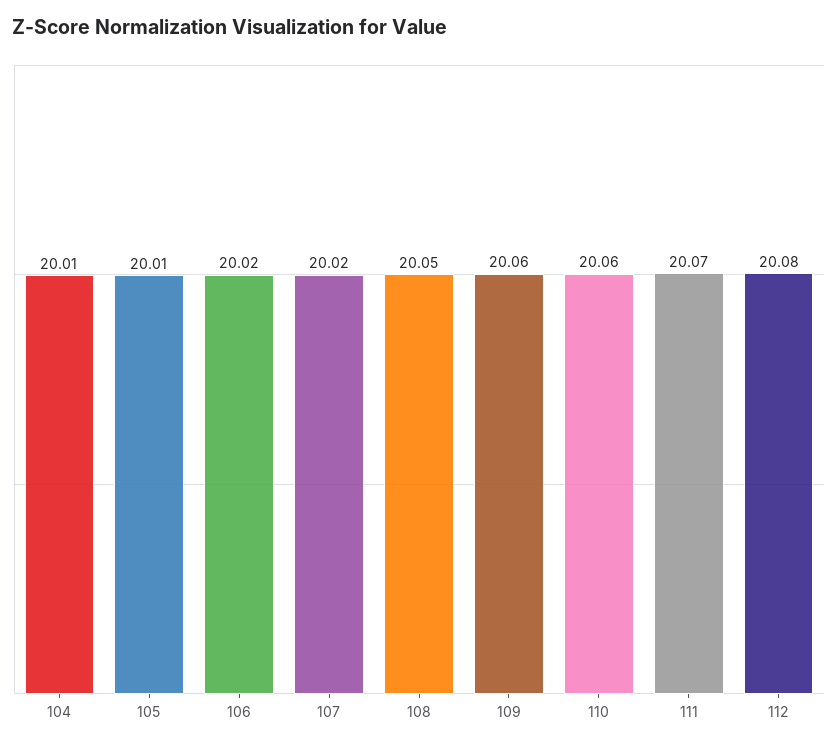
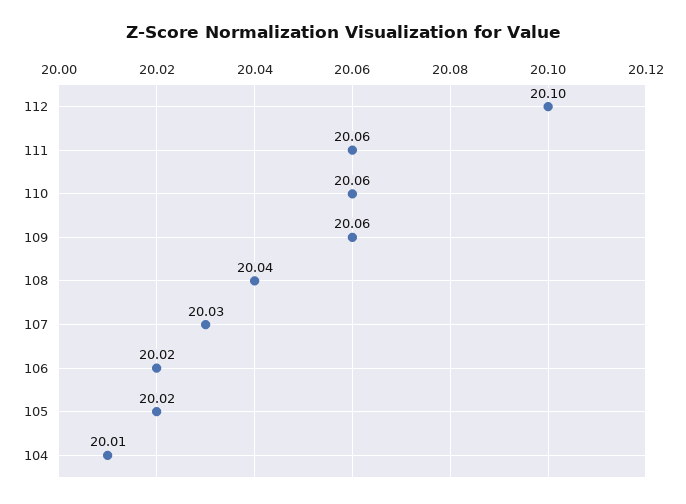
105: 20.01 -> 20.02
107: 20.02 -> 20.03
108: 20.05 -> 20.04
111: 20.07 -> 20.06
112: 20.08 -> 20.1

